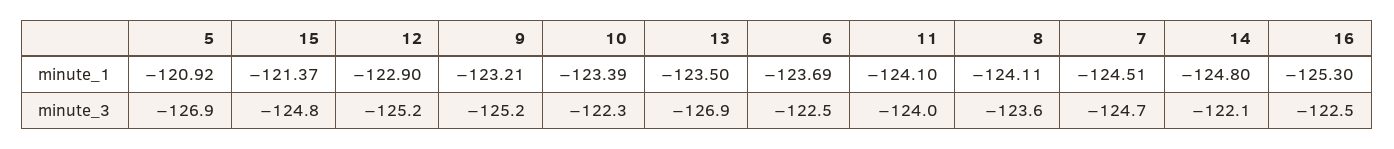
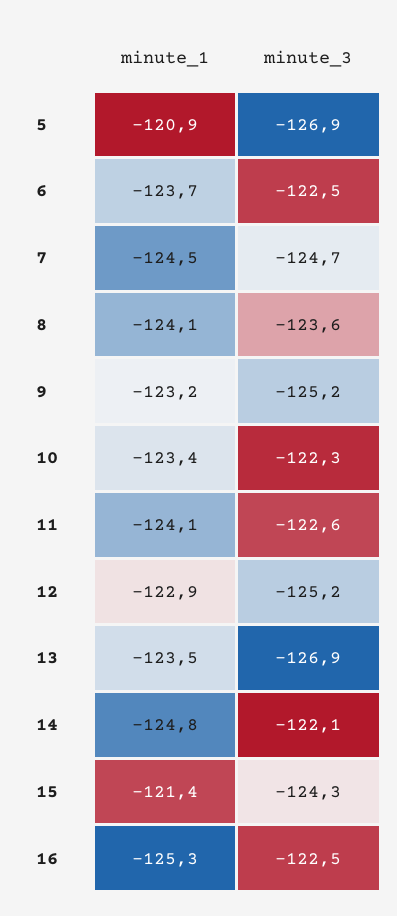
15, minute_3: -124.8 -> -124.3
11, minute_3: -124 -> -122.6

